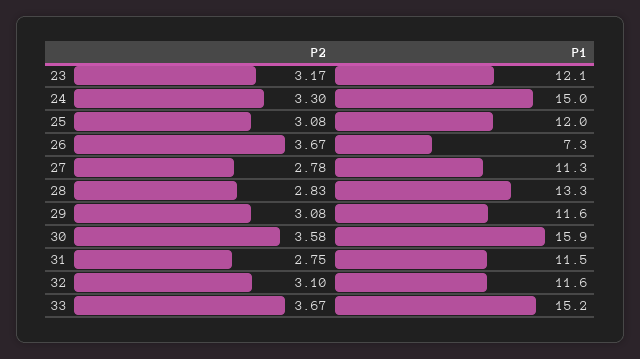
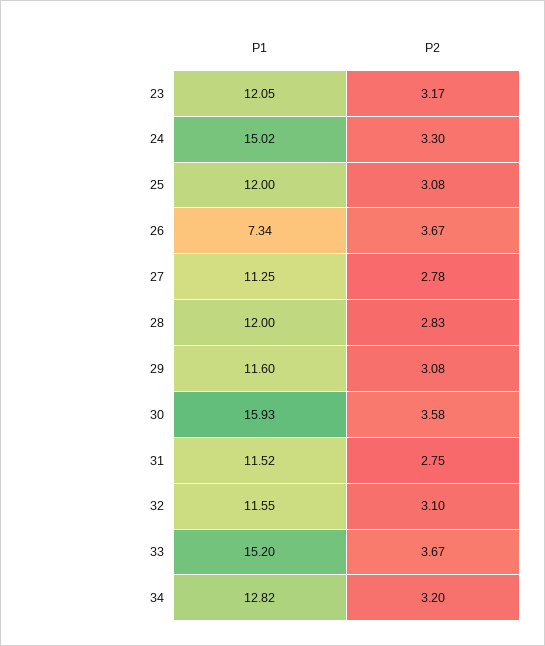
P1, 28: 13.3 -> 12
P1, 34: none -> 12.82
P2, 34: none -> 3.2

